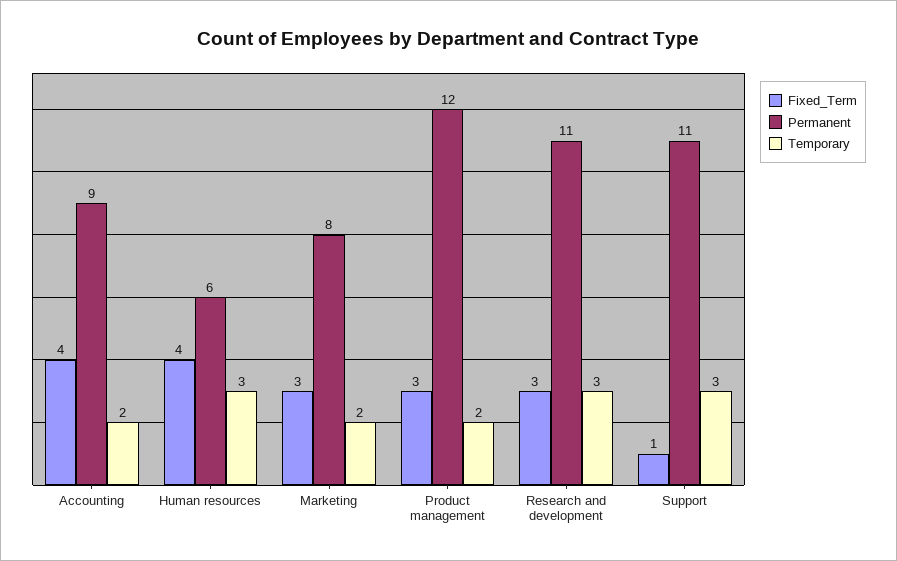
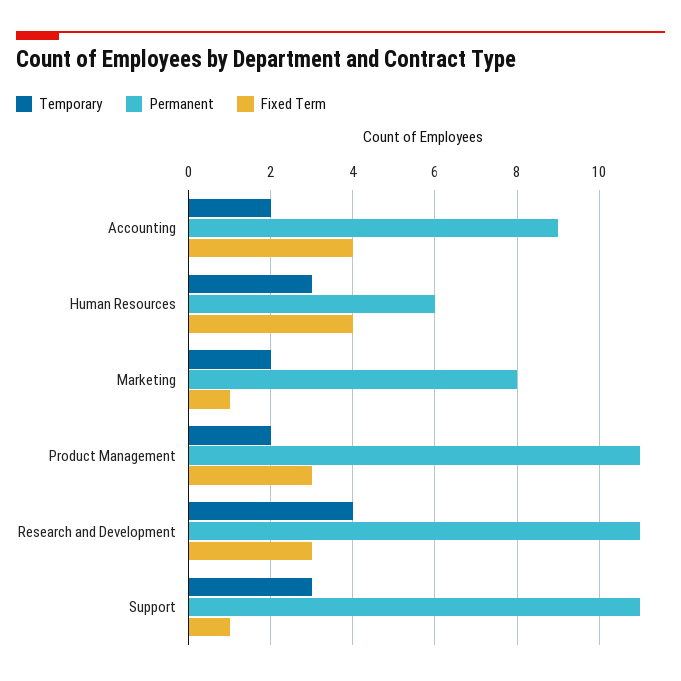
Fixed_Term, Marketing: 3 -> 1
Permanent, Product management: 12 -> 11
Temporary, Research and development: 3 -> 4

